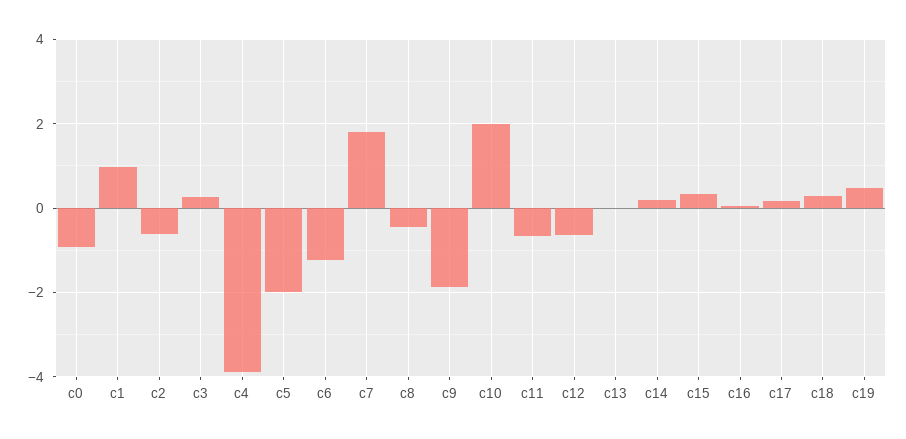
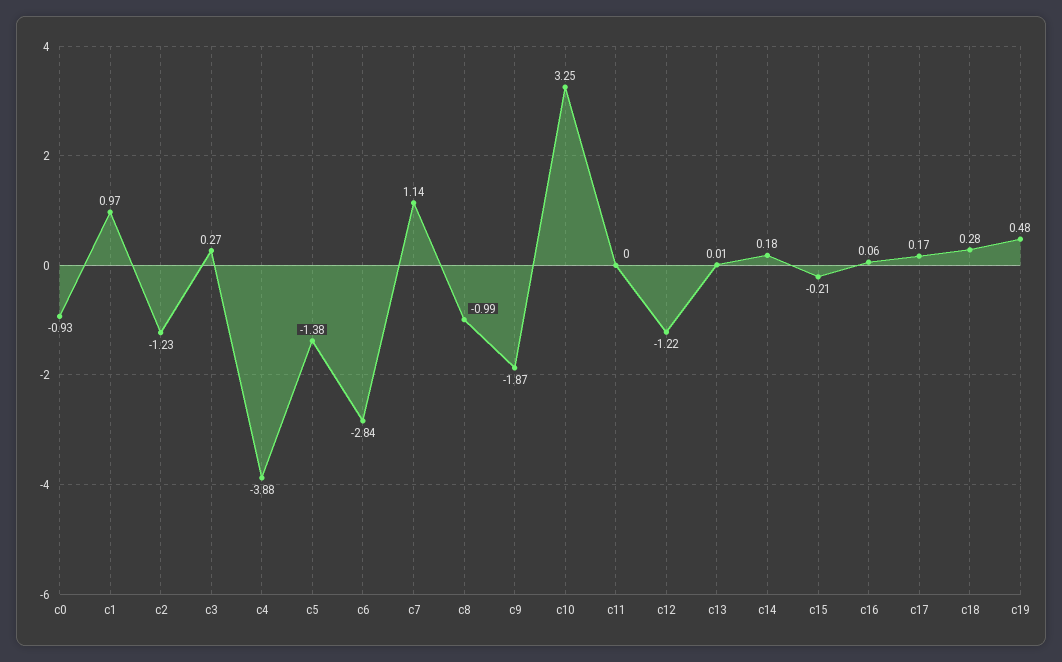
c2: -0.6 -> -1.23
c5: -2 -> -1.38
c6: -1.2 -> -2.84
c7: 1.8 -> 1.14
c8: -0.4 -> -0.99
c10: 2 -> 3.25
c11: -0.6 -> 0
c12: -0.6 -> -1.22
c15: 0.4 -> -0.21

